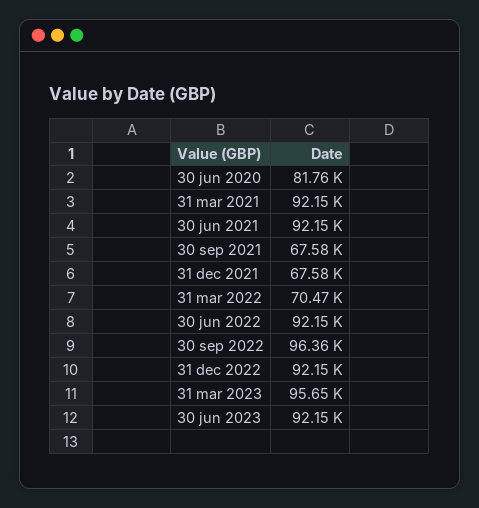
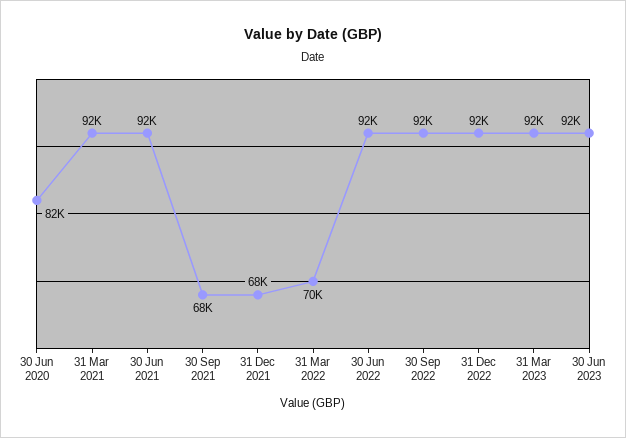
30 sep 2022: 96360 -> 92000
31 mar 2023: 95650 -> 92000

